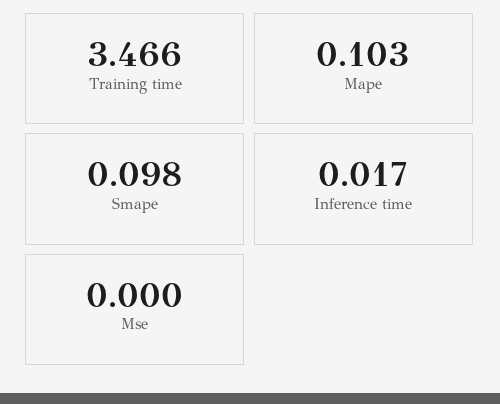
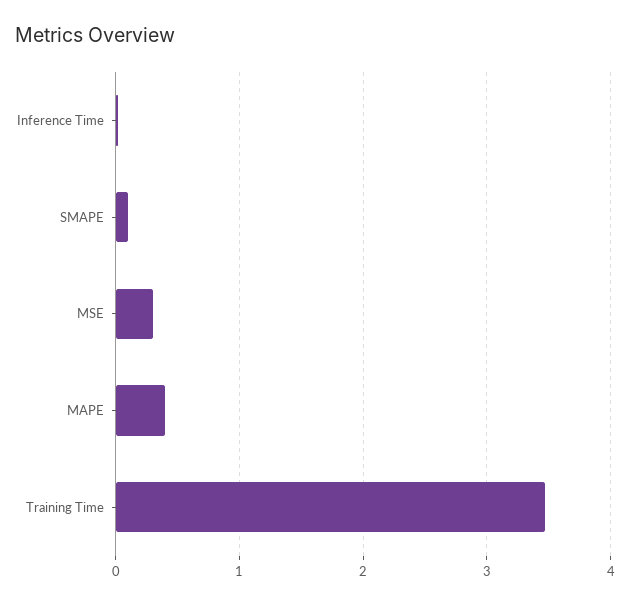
Mape: 0.103 -> 0.4
Mse: 0 -> 0.3

